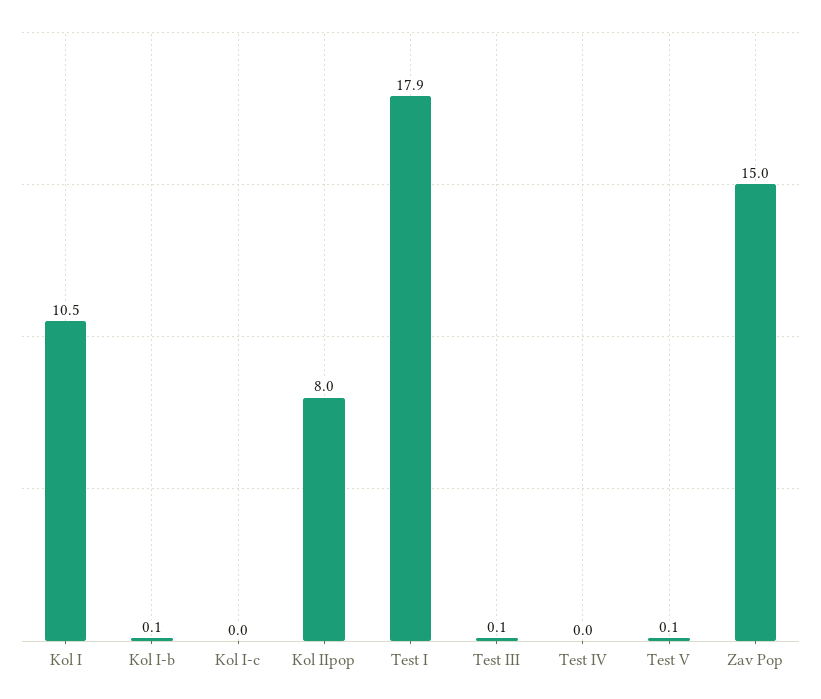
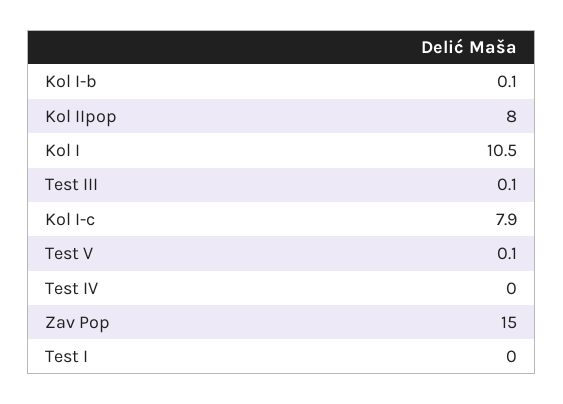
Kol I-c: 0 -> 7.9
Test I: 17.9 -> 0

